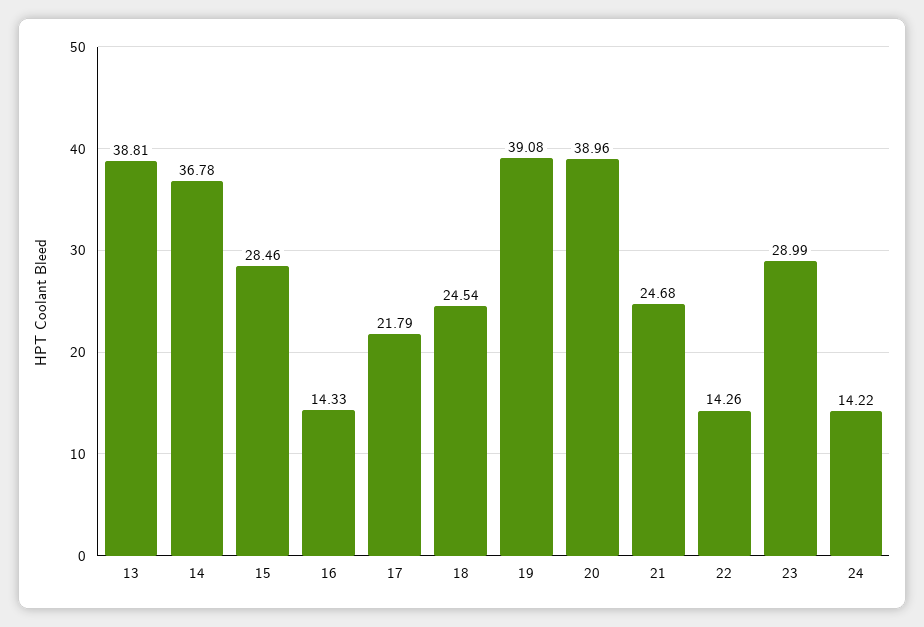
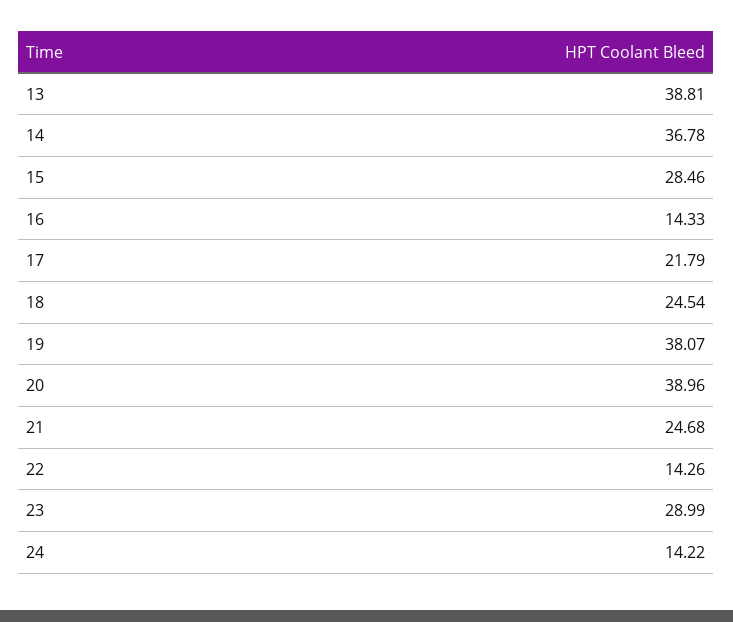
19: 39.08 -> 38.07

